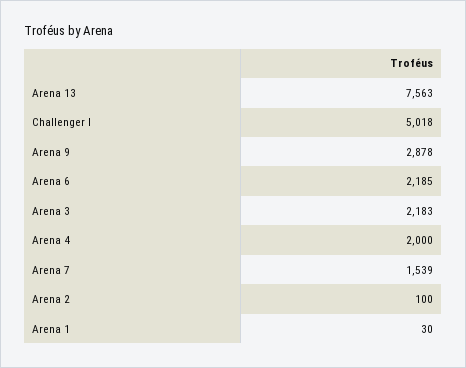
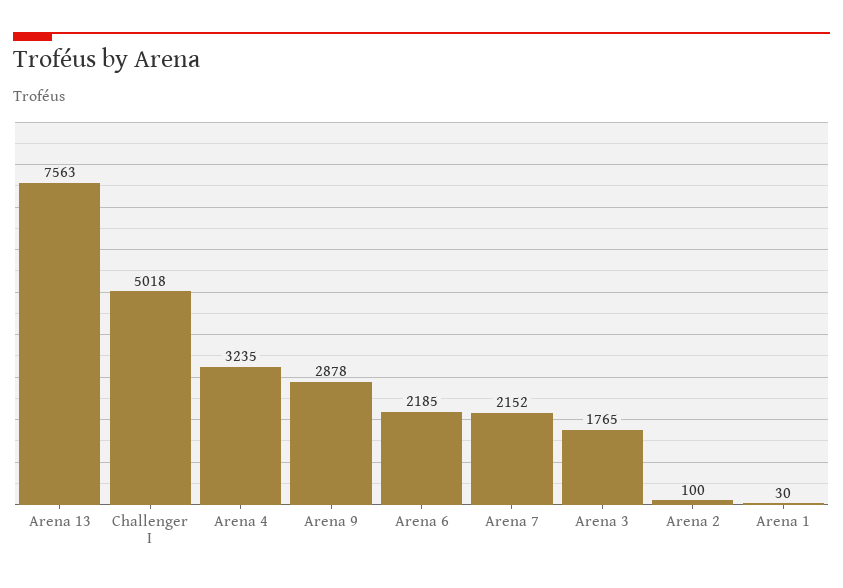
Arena 3: 2183 -> 1765
Arena 4: 2000 -> 3235
Arena 7: 1539 -> 2152

